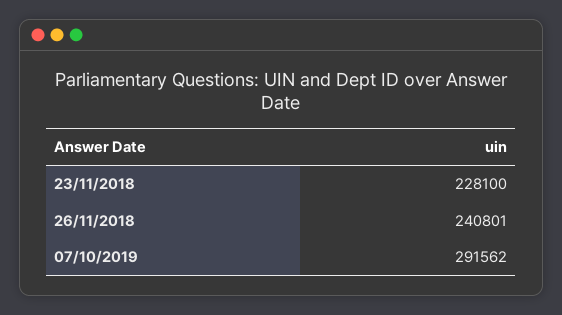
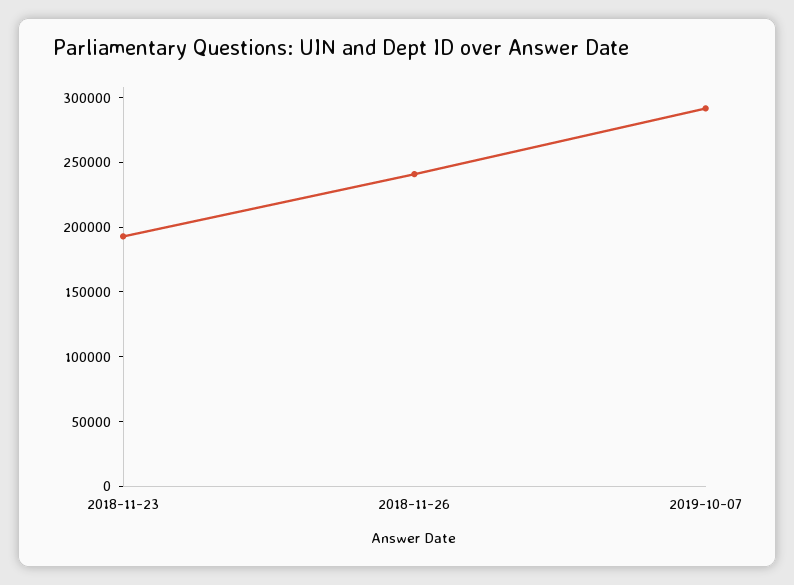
23/11/2018: 228100 -> 190000

